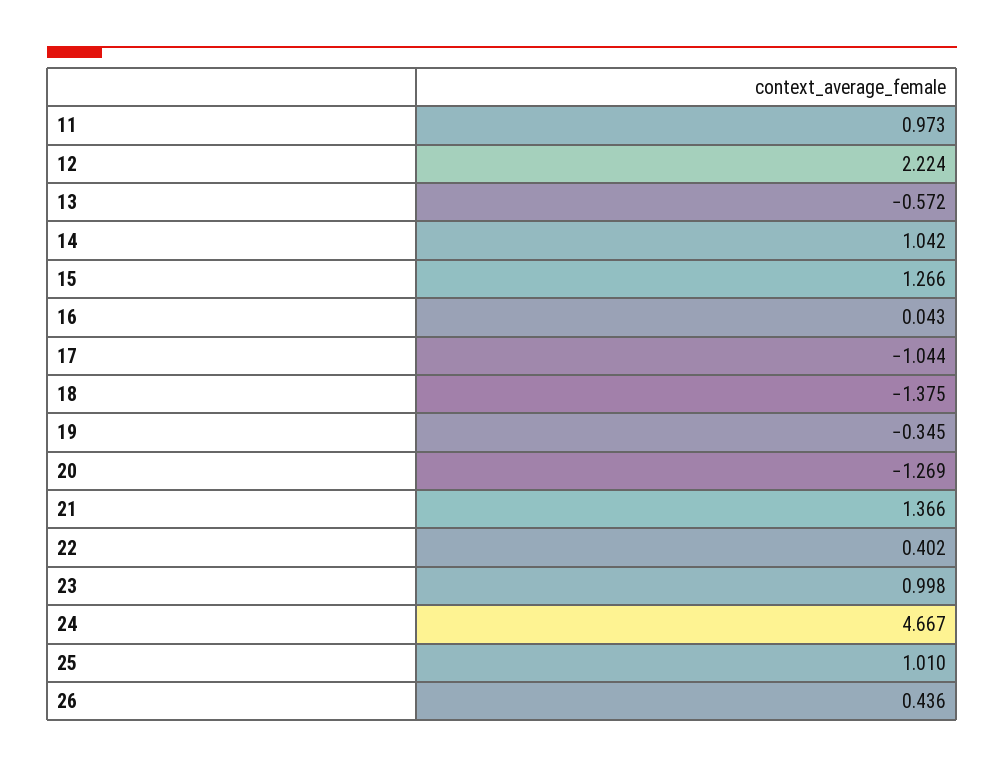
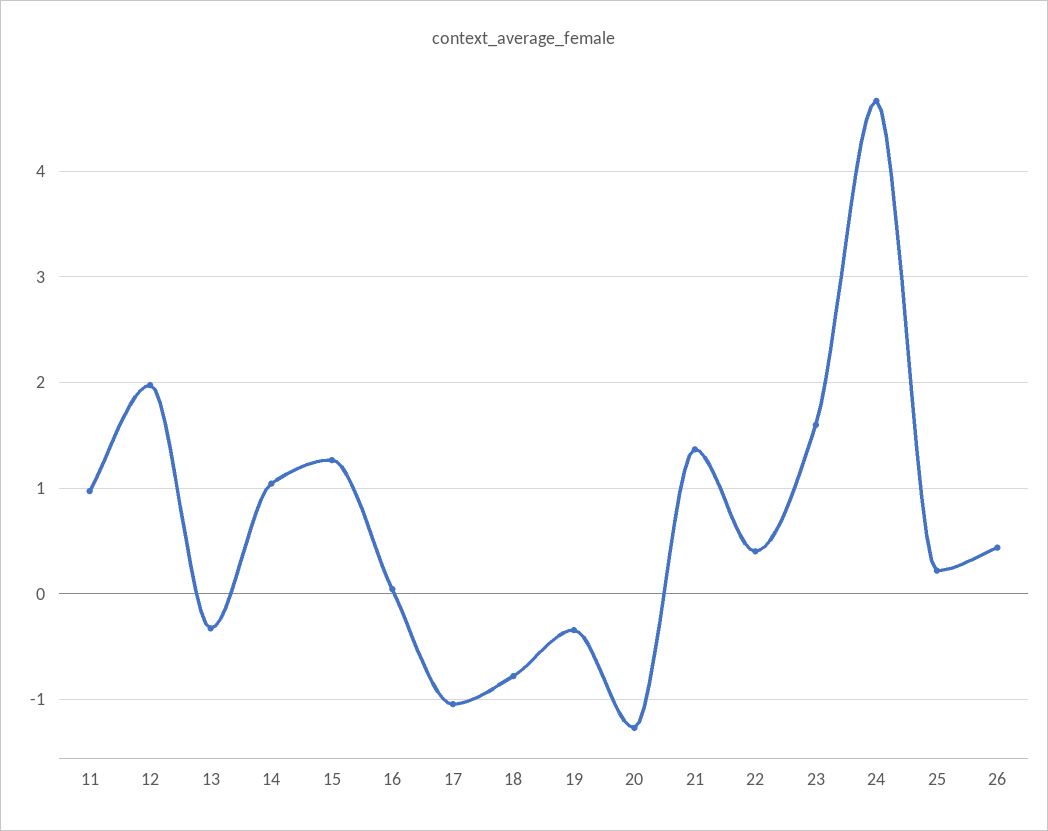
12: 2.224 -> 2
13: -0.572 -> -0.3
18: -1.375 -> -0.8
23: 0.998 -> 1.6
25: 1.01 -> 0.2

